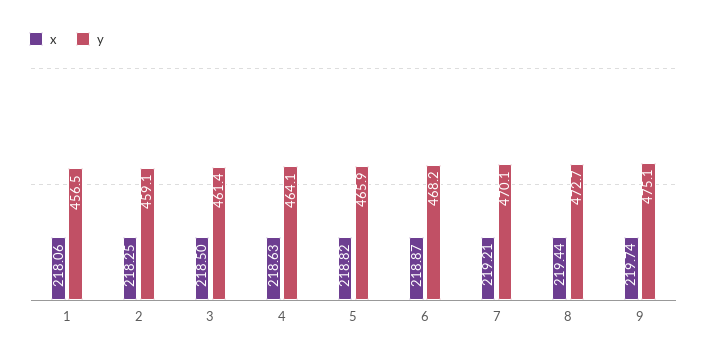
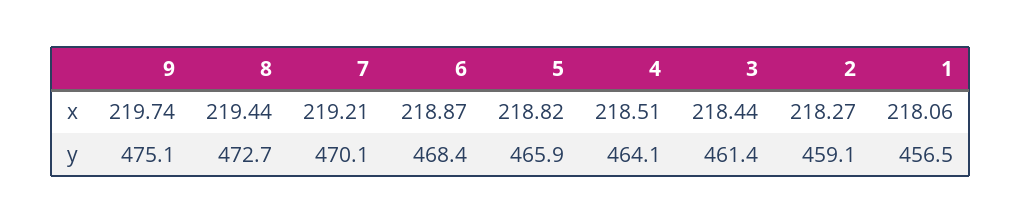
x, 2: 218.25 -> 218.27
x, 3: 218.5 -> 218.44
x, 4: 218.63 -> 218.51
y, 6: 468.2 -> 468.4

